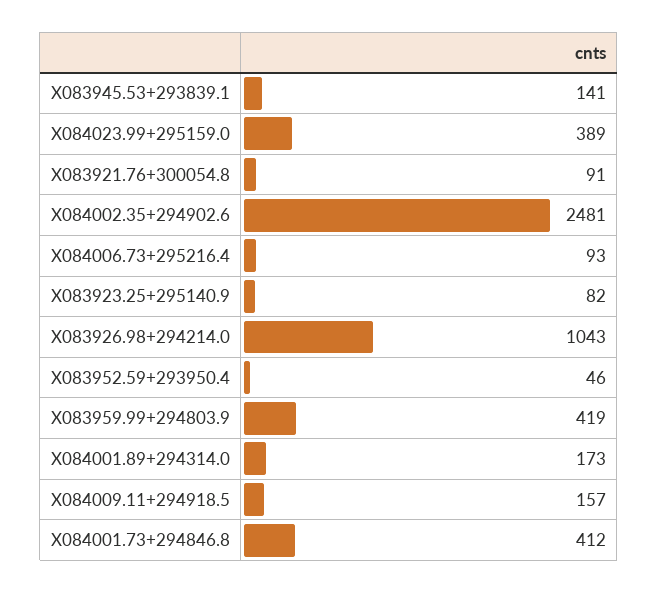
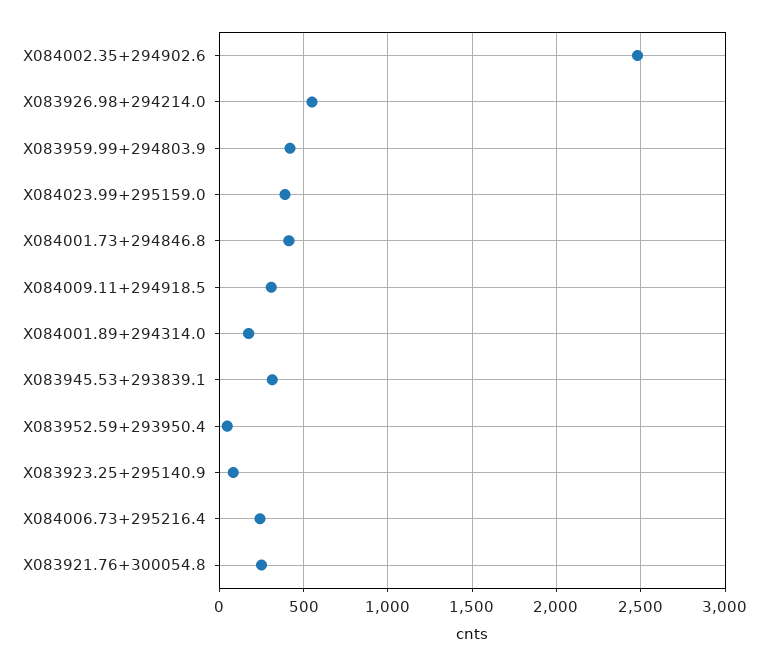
X083945.53+293839.1: 141 -> 300
X083921.76+300054.8: 91 -> 250
X084006.73+295216.4: 93 -> 250
X083926.98+294214.0: 1043 -> 550
X084009.11+294918.5: 157 -> 300

